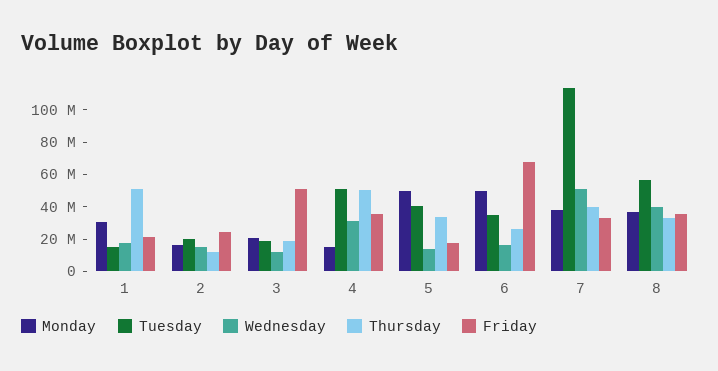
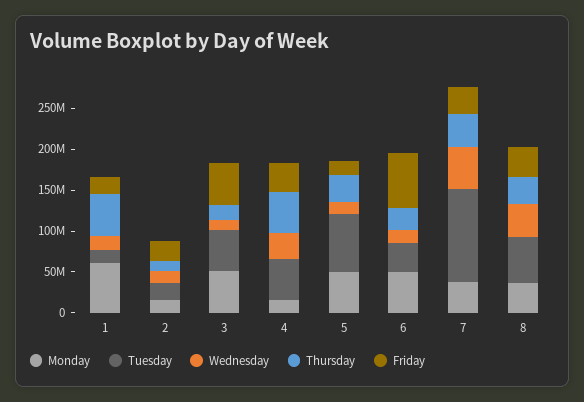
Monday, 1: 30000000 -> 60000000
Monday, 3: 20000000 -> 50000000
Tuesday, 3: 20000000 -> 50000000
Tuesday, 5: 40000000 -> 70000000

